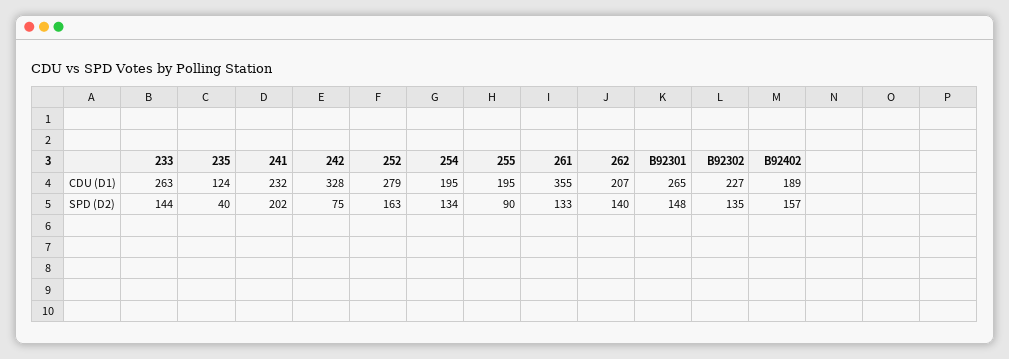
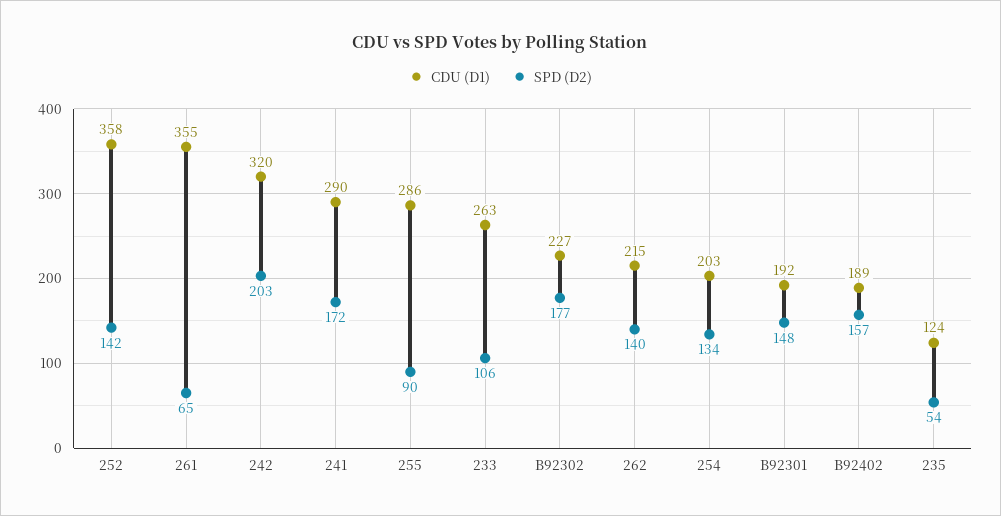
CDU (D1), 241: 232 -> 290
CDU (D1), 242: 328 -> 320
CDU (D1), 252: 279 -> 358
CDU (D1), 254: 195 -> 203
CDU (D1), 255: 195 -> 286
CDU (D1), 262: 207 -> 215
CDU (D1), B92301: 265 -> 192
SPD (D2), 233: 144 -> 106
SPD (D2), 235: 40 -> 54
SPD (D2), 241: 202 -> 172
SPD (D2), 242: 75 -> 203
SPD (D2), 252: 163 -> 142
SPD (D2), 261: 133 -> 65
SPD (D2), B92302: 135 -> 177

